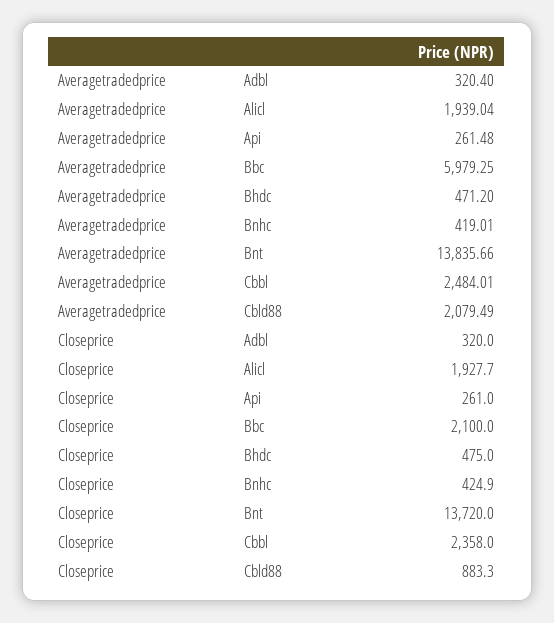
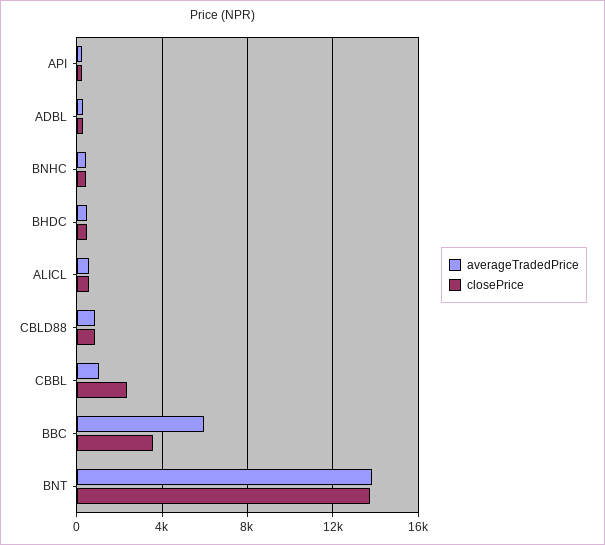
Averagetradedprice, Alicl: 1939.04 -> 500
Averagetradedprice, Cbbl: 2484.01 -> 1000
Averagetradedprice, Cbld88: 2079.49 -> 1000
Closeprice, Alicl: 1927.7 -> 500
Closeprice, Bbc: 2100 -> 3500

